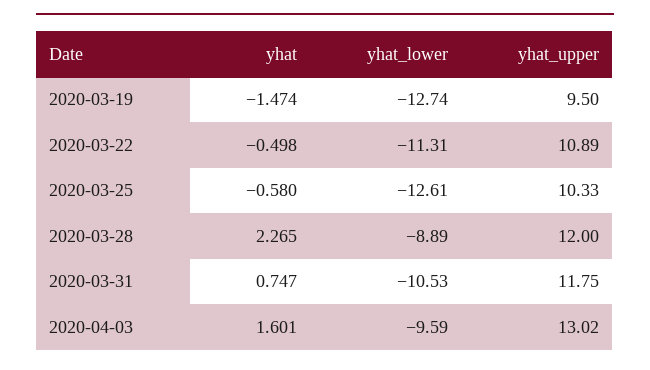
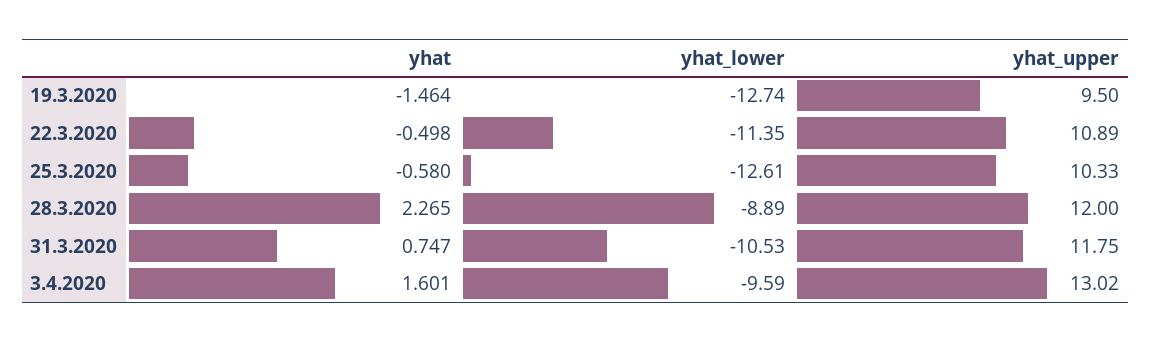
yhat, 2020-03-19: -1.474 -> -1.464
yhat_lower, 2020-03-22: -11.31 -> -11.35

